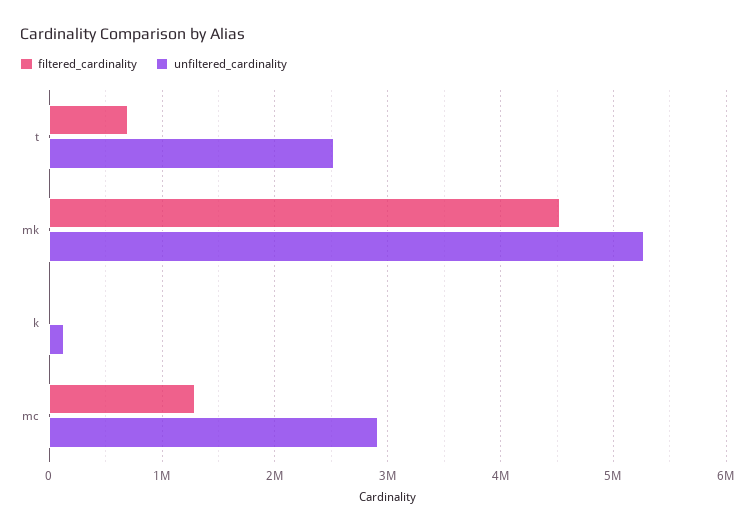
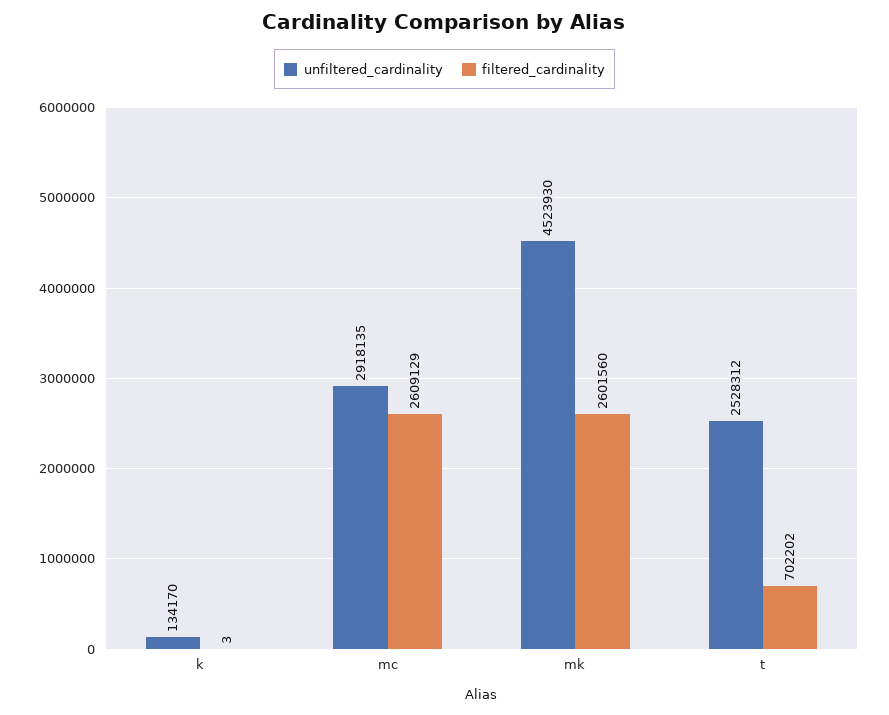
filtered_cardinality, mk: 4500000 -> 2601560
unfiltered_cardinality, mk: 5300000 -> 4523930
filtered_cardinality, mc: 1300000 -> 2609129

